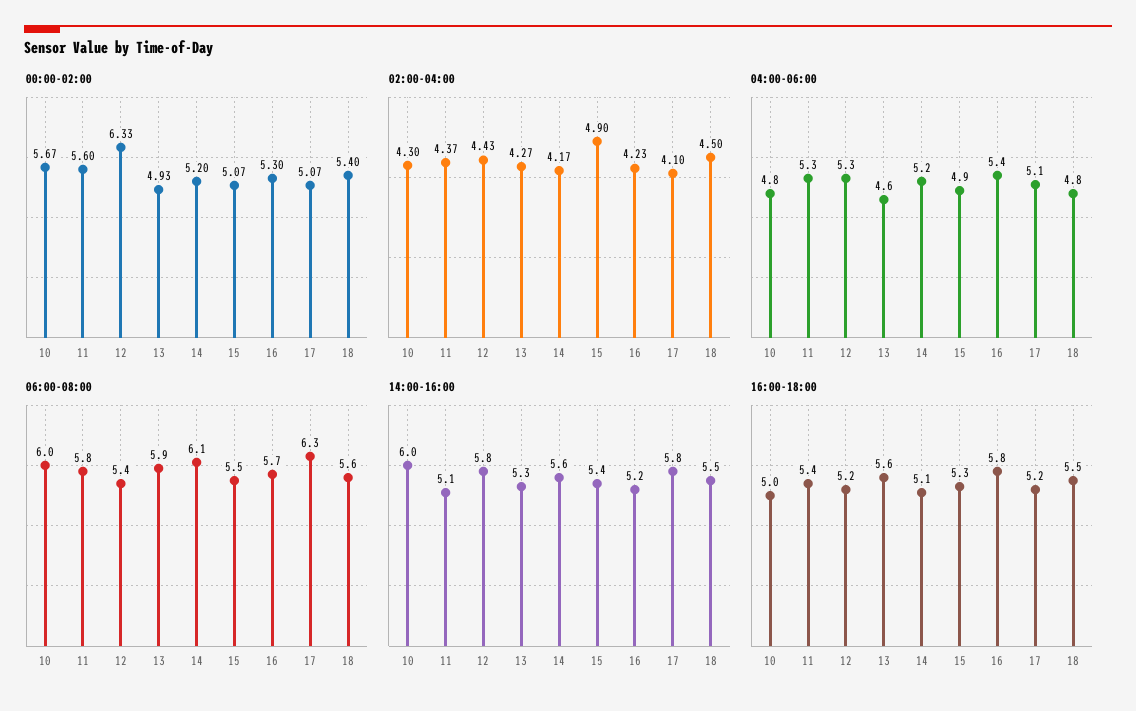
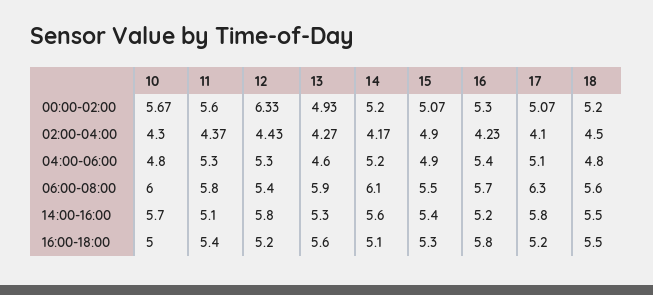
00:00-02:00, 18: 5.4 -> 5.2
14:00-16:00, 10: 6 -> 5.7

